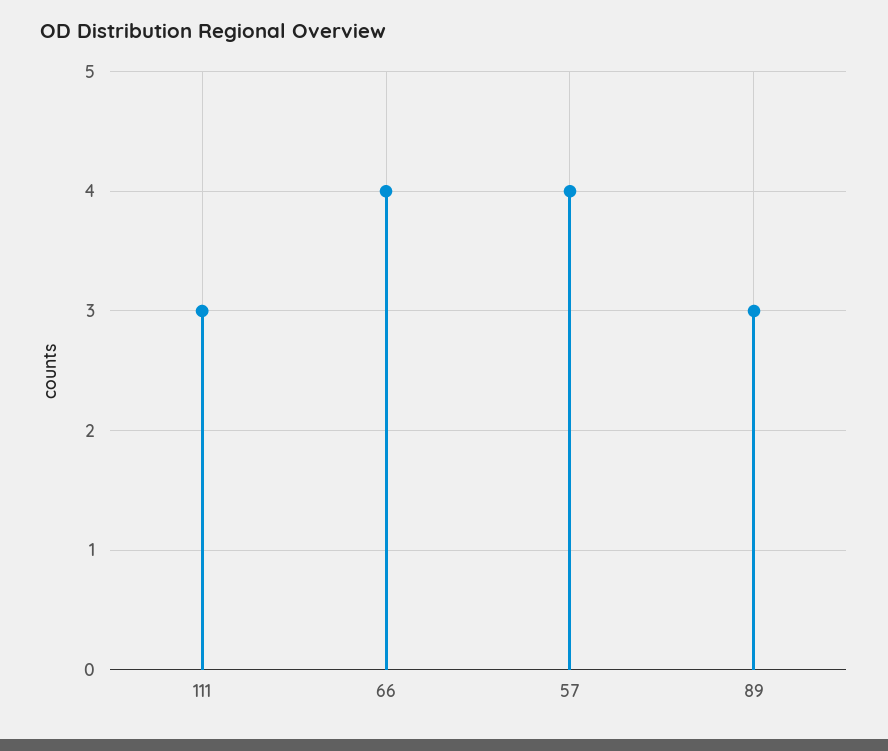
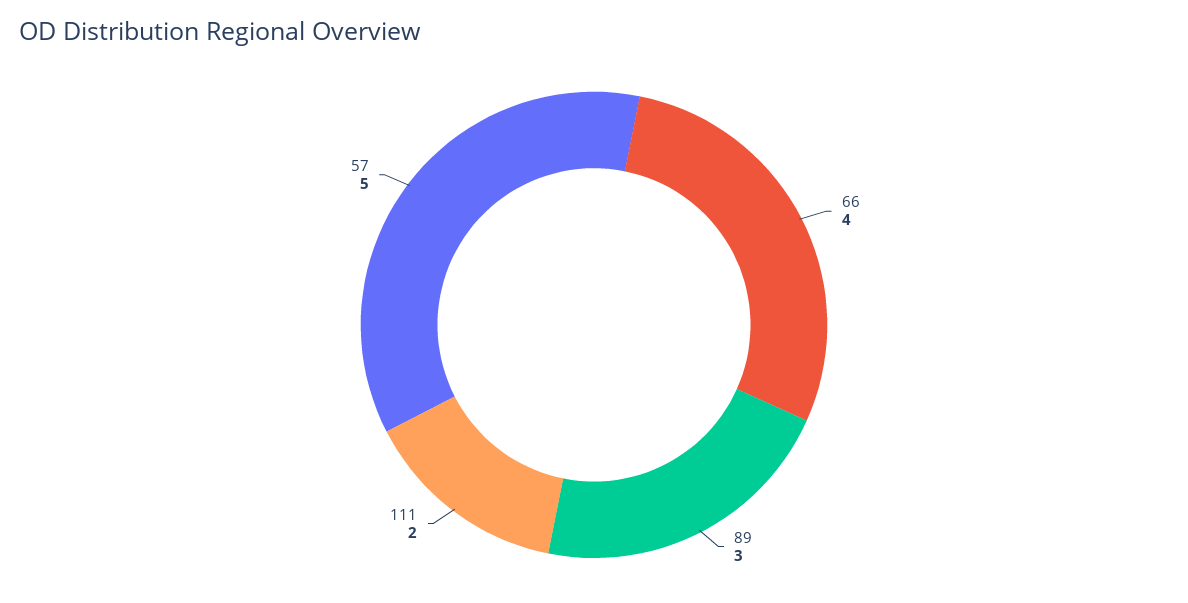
111: 3 -> 2
57: 4 -> 5

